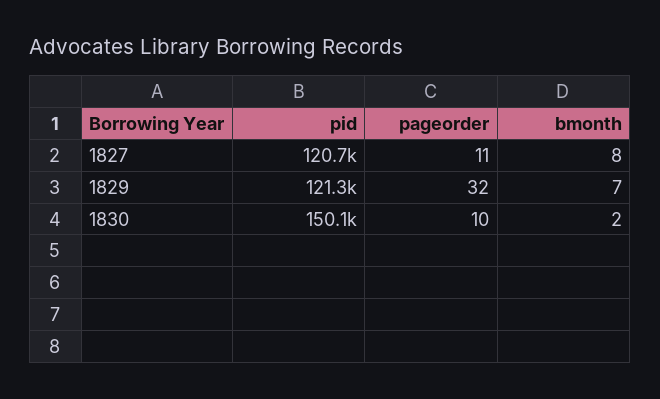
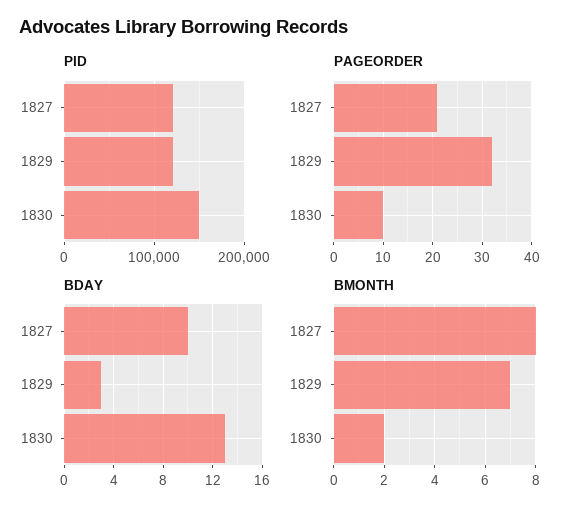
pageorder, 1827: 11 -> 20
BDAY, 1827: none -> 10
BDAY, 1829: none -> 3
BDAY, 1830: none -> 13

